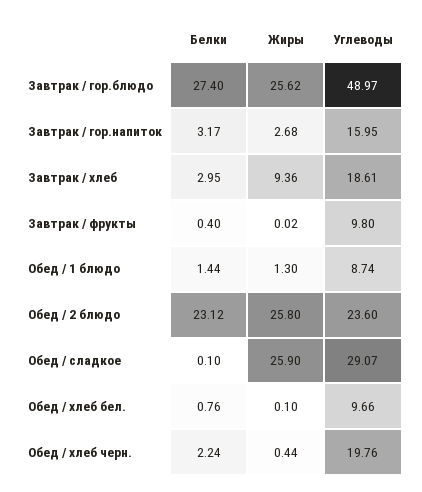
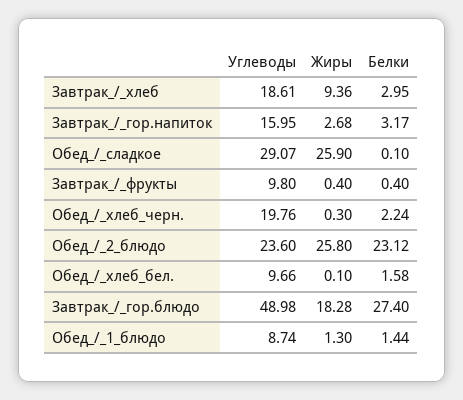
Жиры, Завтрак / гор.блюдо: 25.62 -> 18.28
Углеводы, Завтрак / гор.блюдо: 48.97 -> 48.98
Жиры, Завтрак / фрукты: 0.02 -> 0.4
Белки, Обед / хлеб бел.: 0.76 -> 1.58
Жиры, Обед / хлеб черн.: 0.44 -> 0.3

